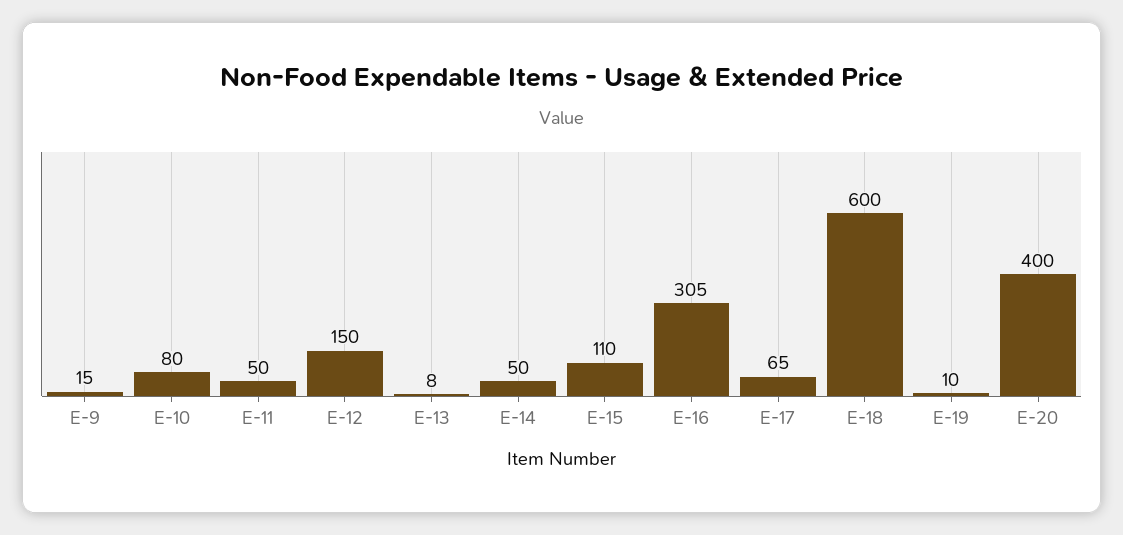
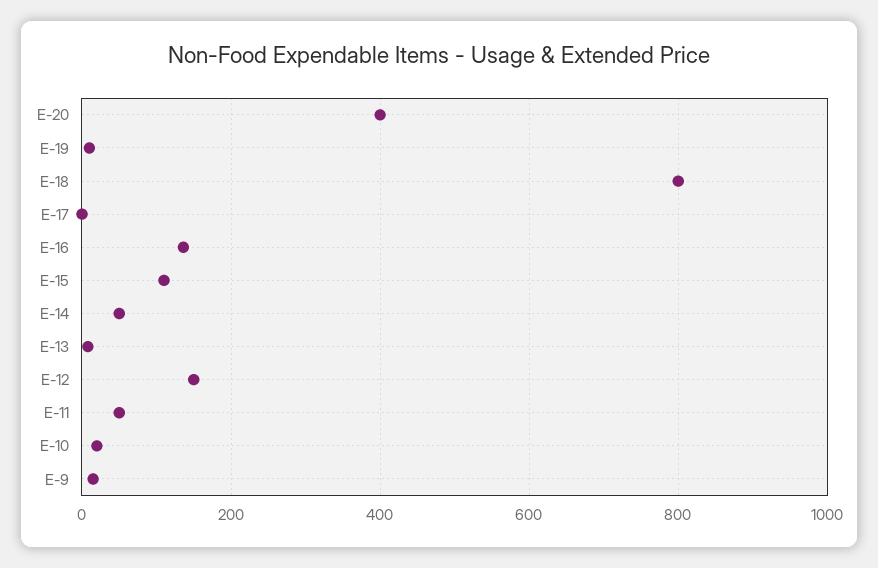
E-10: 80 -> 20
E-16: 305 -> 140
E-17: 65 -> 0
E-18: 600 -> 800

